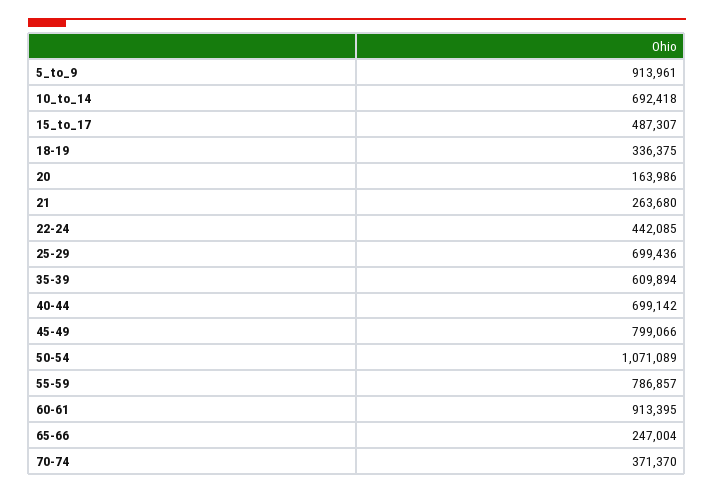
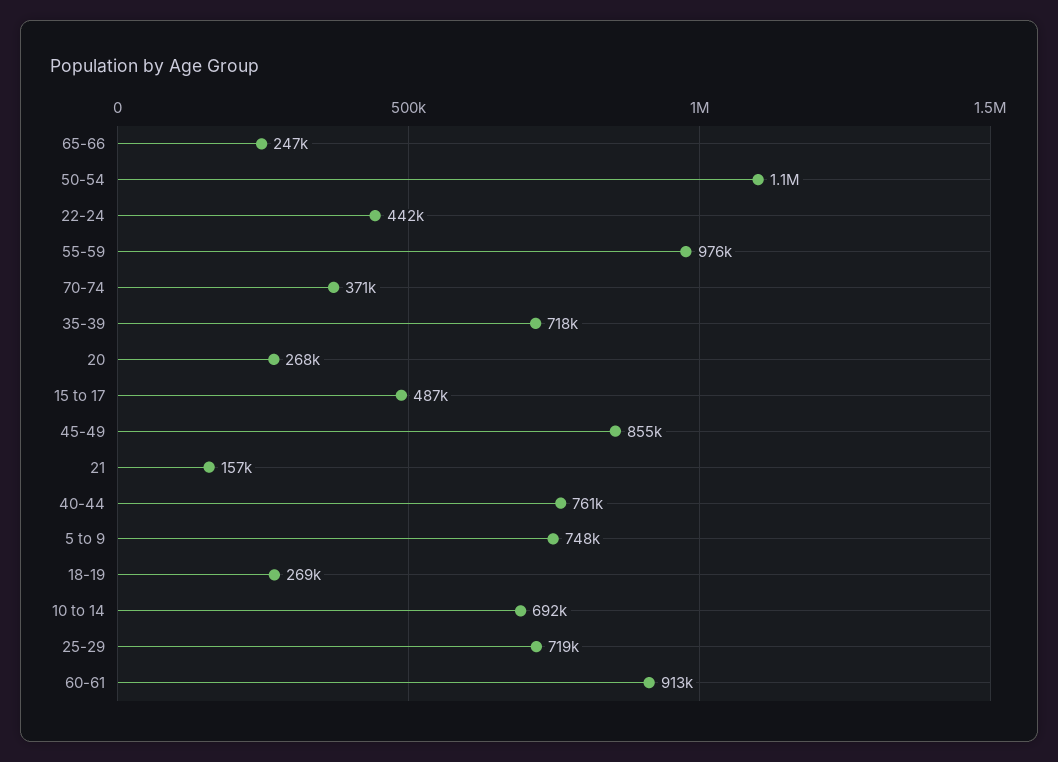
5_to_9: 913961 -> 748000
18-19: 336375 -> 269000
20: 163986 -> 268000
21: 263680 -> 157000
25-29: 699436 -> 719000
35-39: 609894 -> 718000
40-44: 699142 -> 761000
45-49: 799066 -> 855000
55-59: 786857 -> 976000

